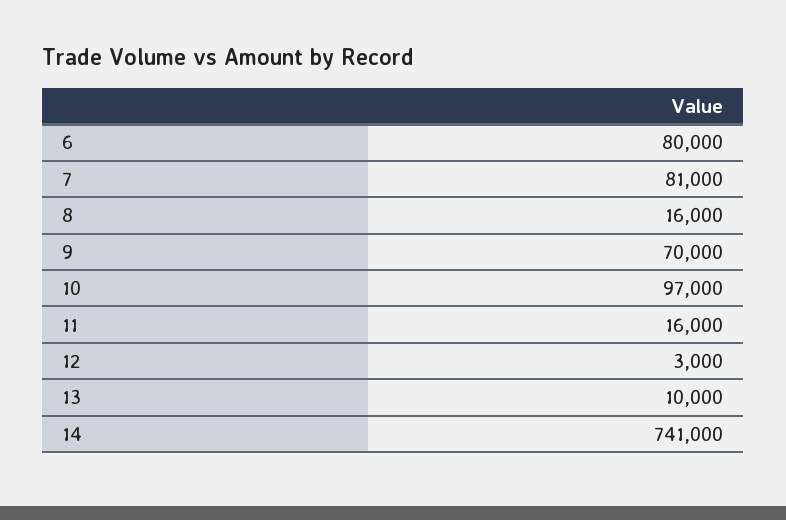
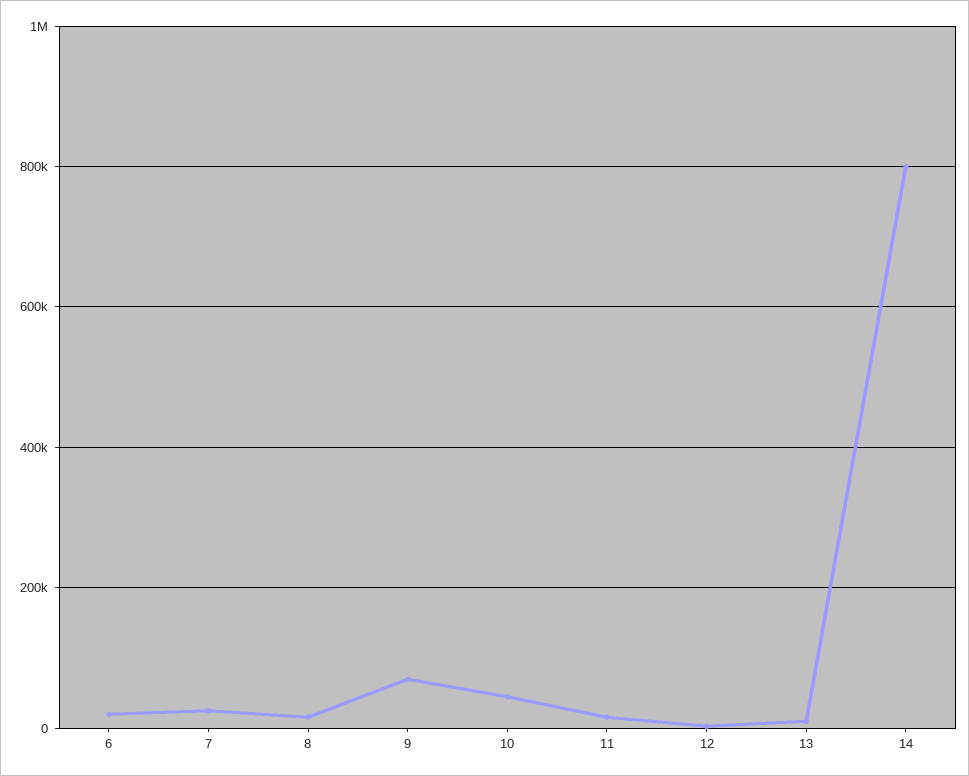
6: 80000 -> 20000
7: 81000 -> 20000
10: 97000 -> 40000
14: 741000 -> 800000

